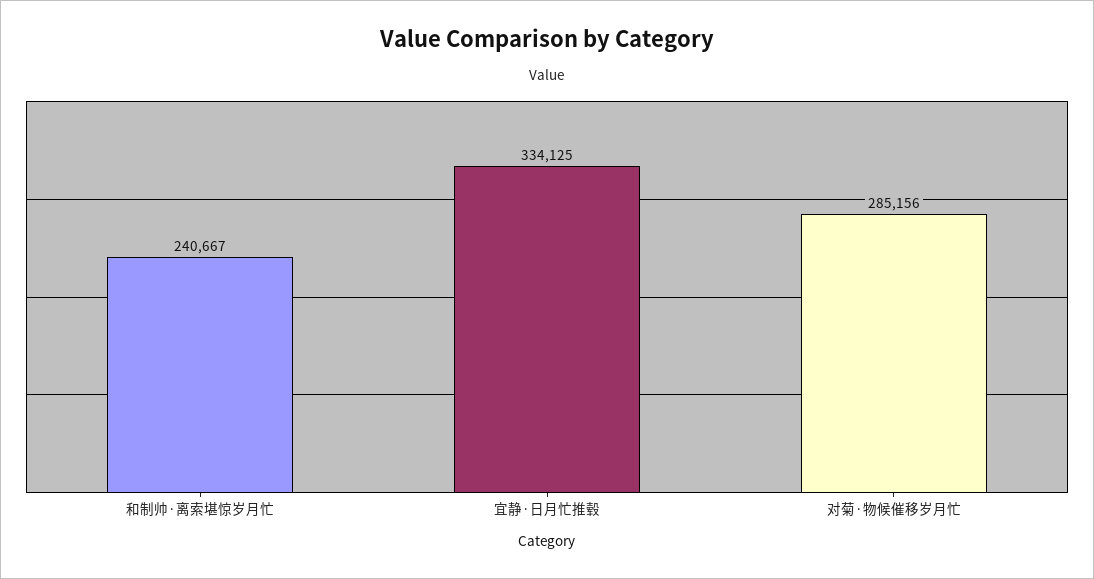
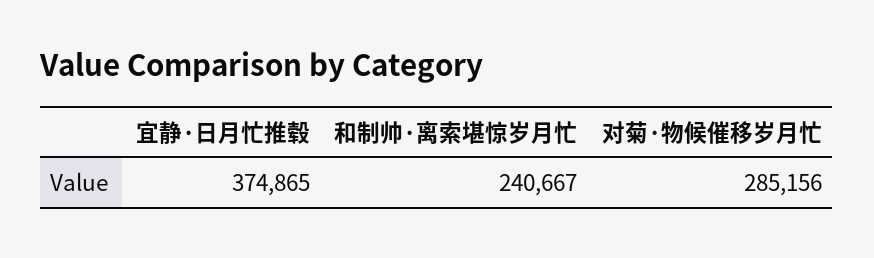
宜静·日月忙推毂: 334125 -> 374865

